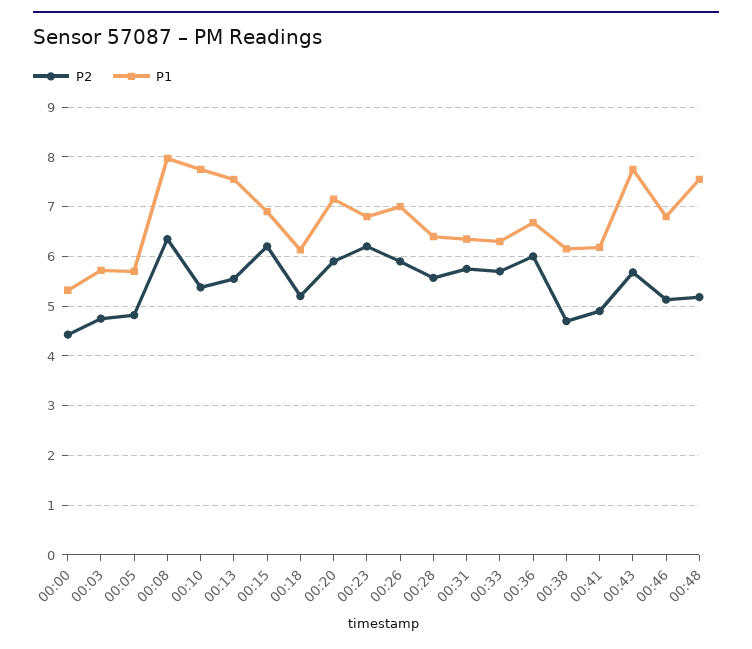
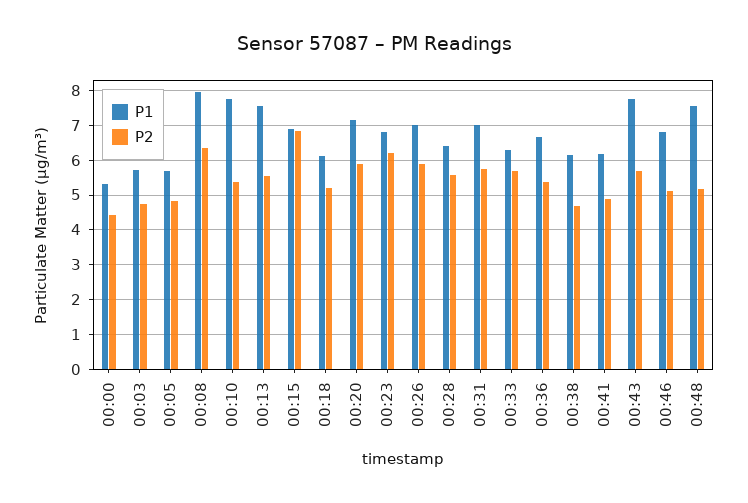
P2, 00:15: 6.2 -> 6.8
P1, 00:31: 6.4 -> 7
P2, 00:36: 6 -> 5.4

